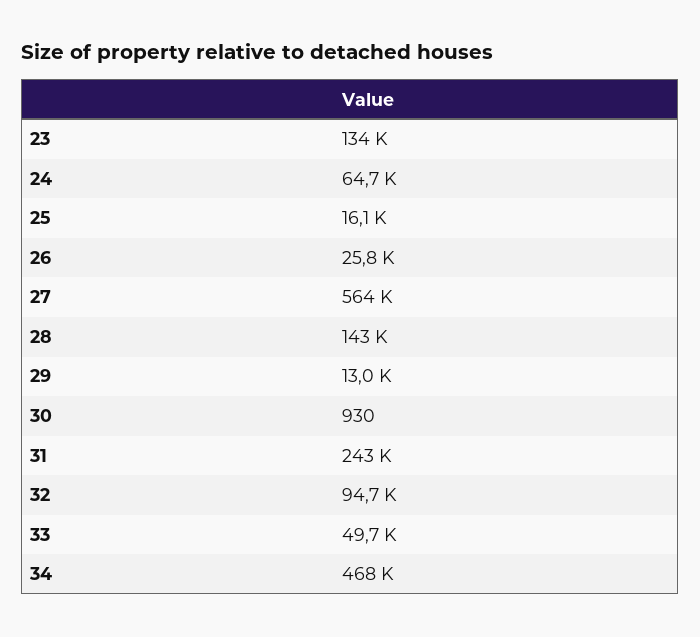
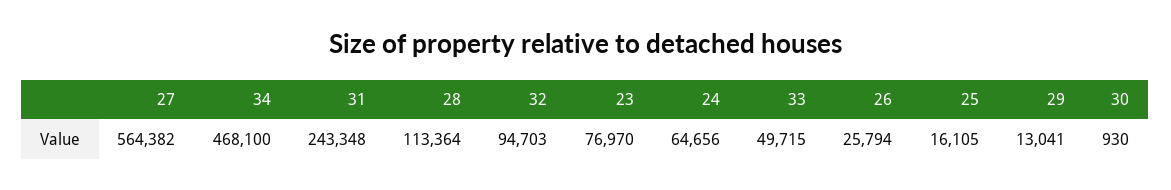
23: 134000 -> 76970
28: 143000 -> 113364

